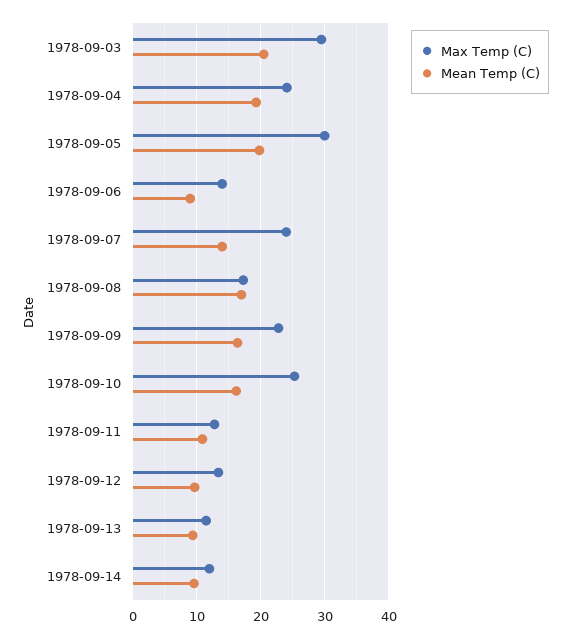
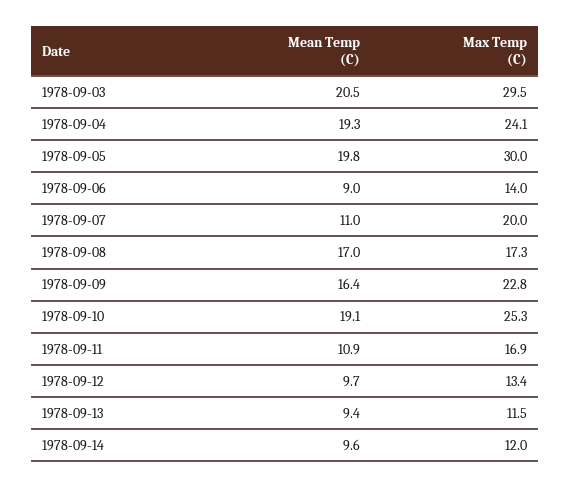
Max Temp (C), 1978-09-07: 24 -> 20
Mean Temp (C), 1978-09-07: 14 -> 11
Mean Temp (C), 1978-09-10: 16 -> 19.1
Max Temp (C), 1978-09-11: 13 -> 16.9

